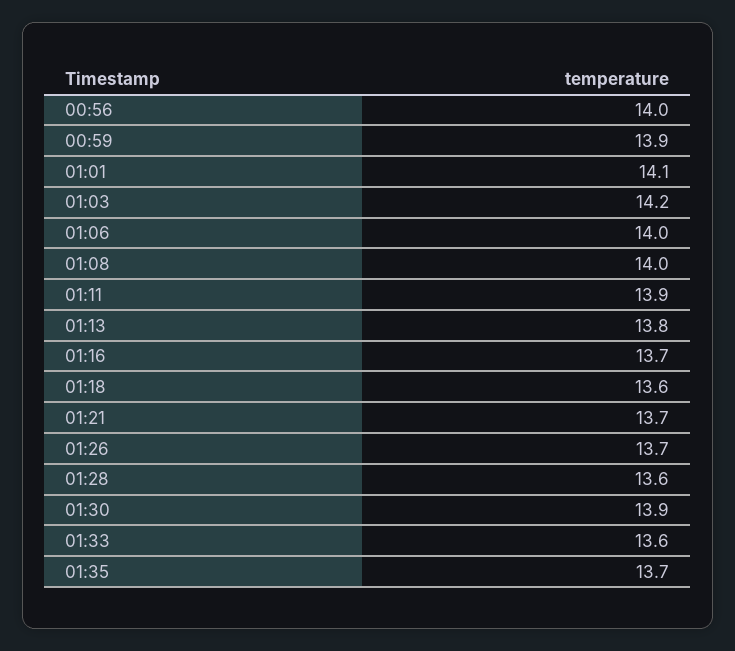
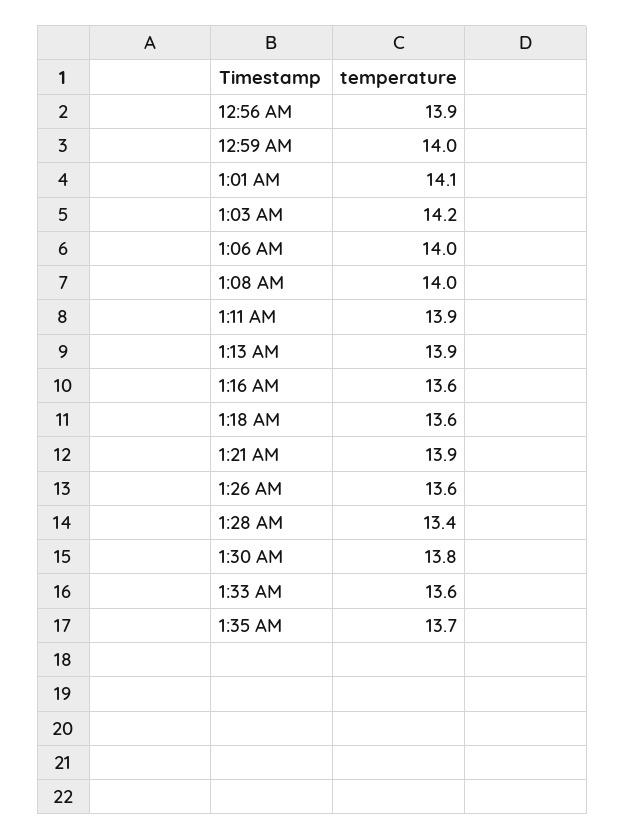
00:56: 14 -> 13.9
00:59: 13.9 -> 14
01:13: 13.8 -> 13.9
01:16: 13.7 -> 13.6
01:21: 13.7 -> 13.9
01:26: 13.7 -> 13.6
01:28: 13.6 -> 13.4
01:30: 13.9 -> 13.8

